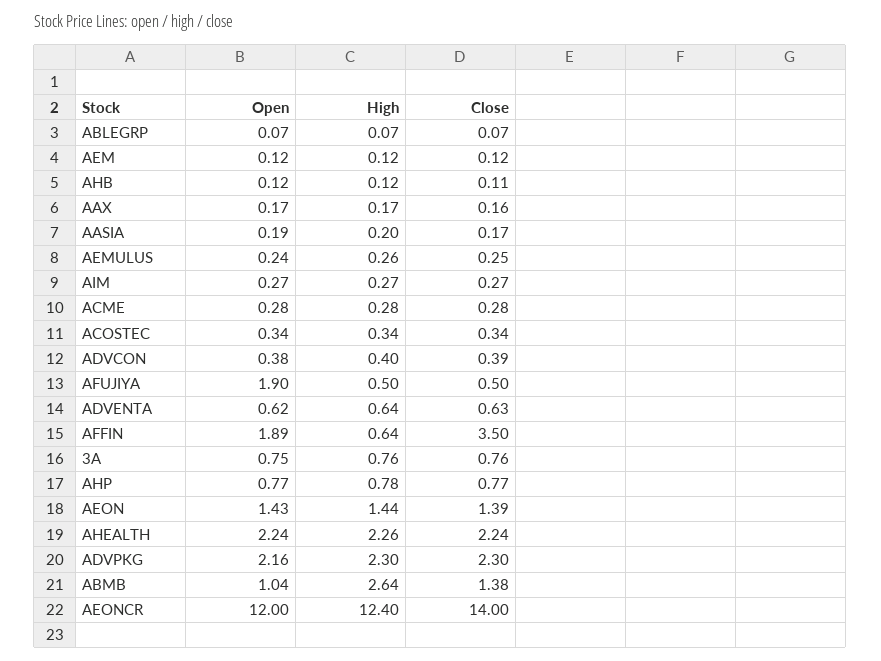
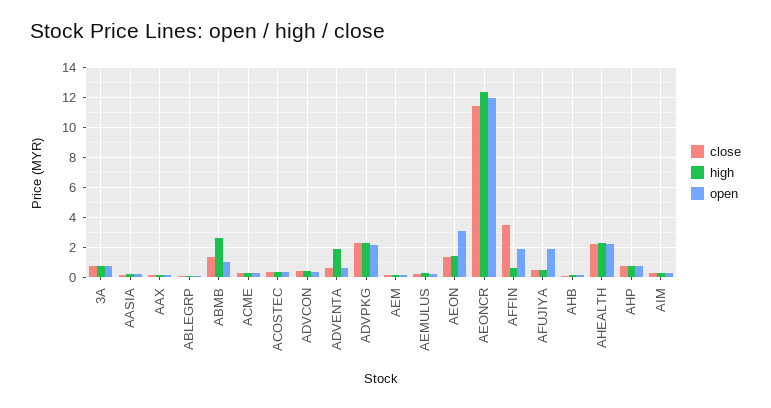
High, ADVENTA: 0.64 -> 2
Open, AEON: 1.43 -> 3
Close, AEONCR: 14 -> 11.5

